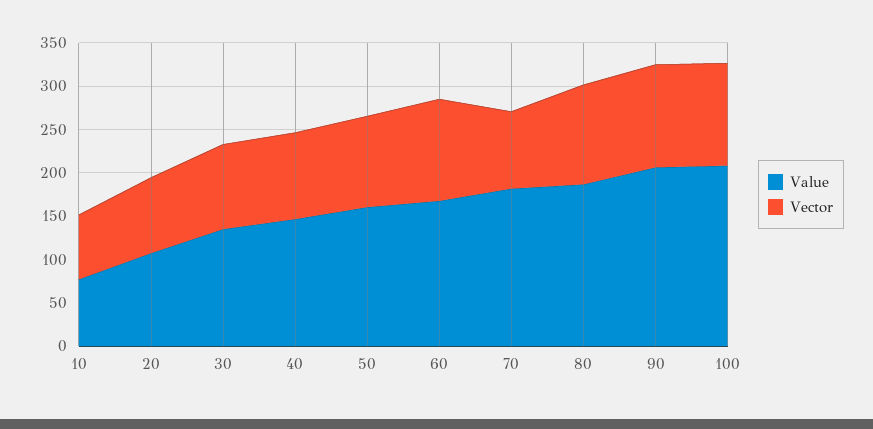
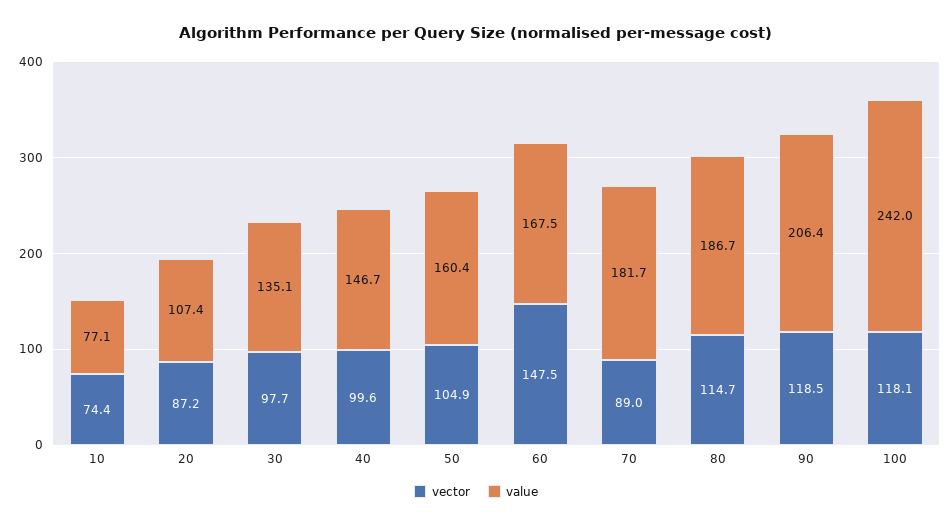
Vector, 60: 120 -> 147.5
Value, 100: 210 -> 242

